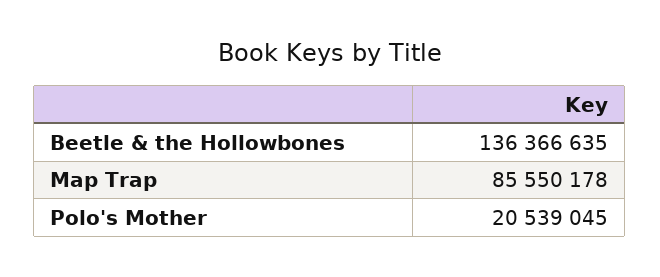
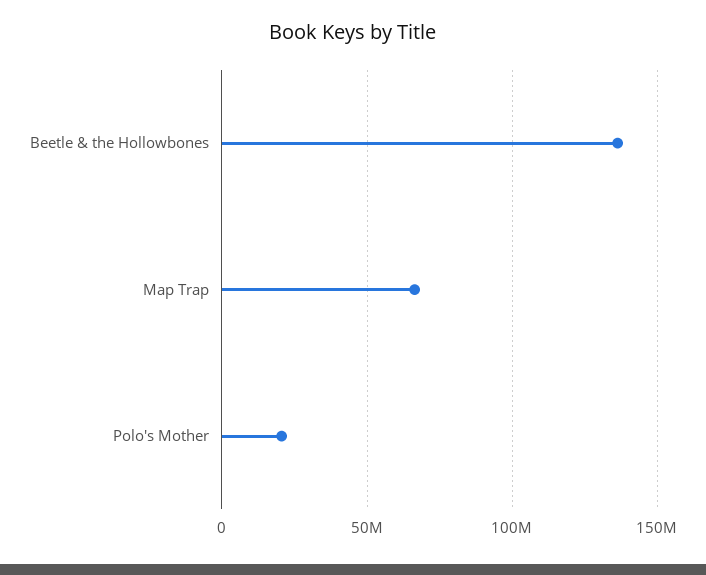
Map Trap: 85550178 -> 65000000

